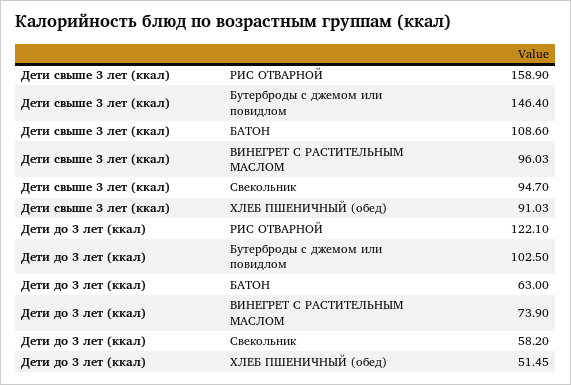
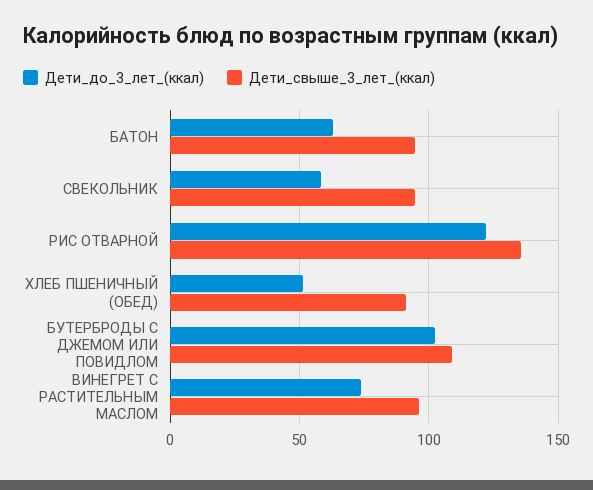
Дети свыше 3 лет (ккал), РИС ОТВАРНОЙ: 158.9 -> 135
Дети свыше 3 лет (ккал), Бутерброды с джемом или повидлом: 146.4 -> 110
Дети свыше 3 лет (ккал), БАТОН: 108.6 -> 95

